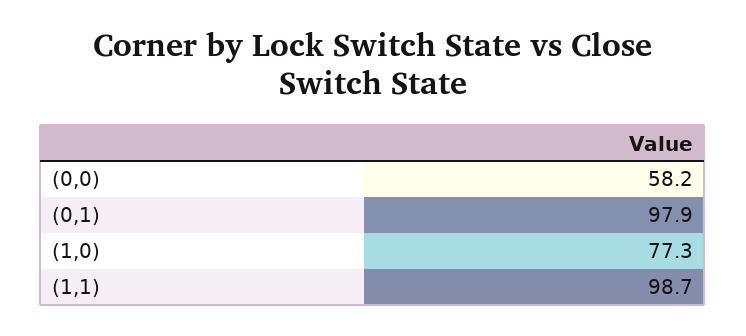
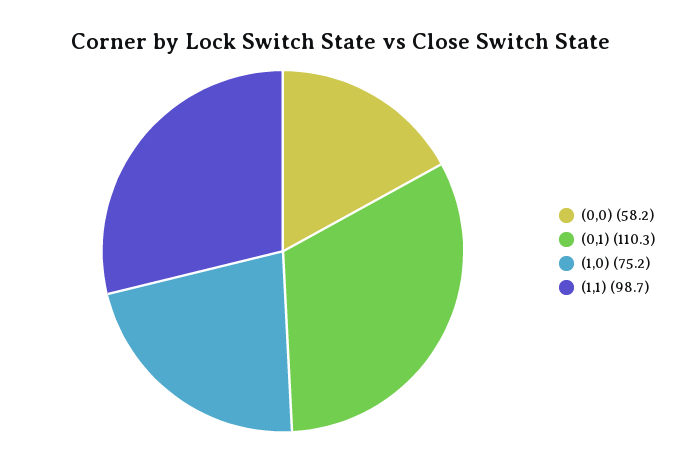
(0,1): 97.9 -> 110.3
(1,0): 77.3 -> 75.2

